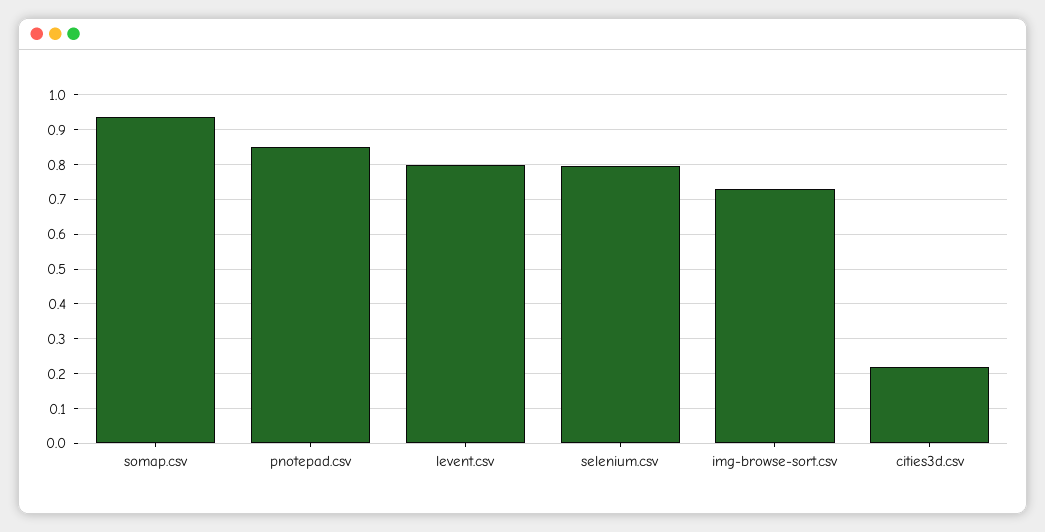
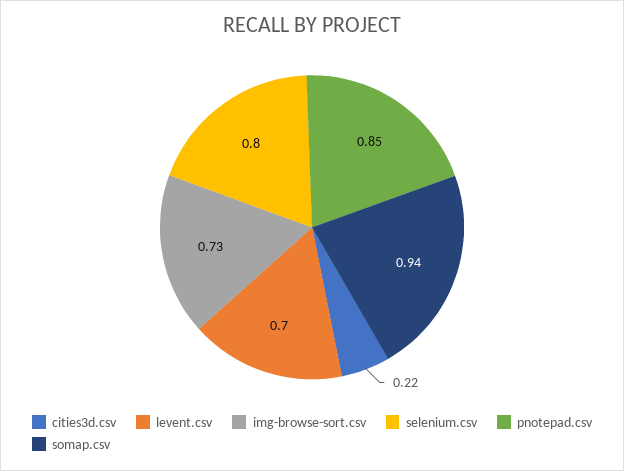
levent.csv: 0.8 -> 0.7

